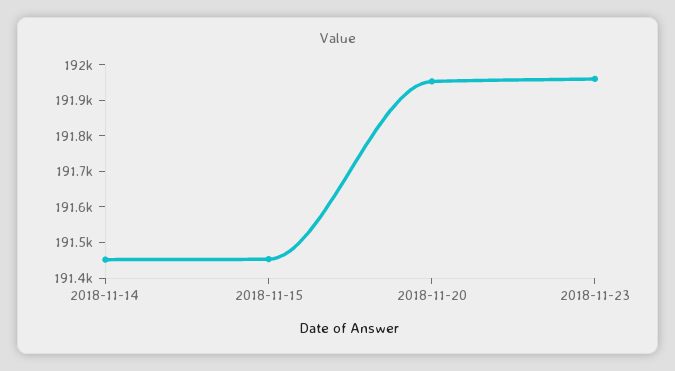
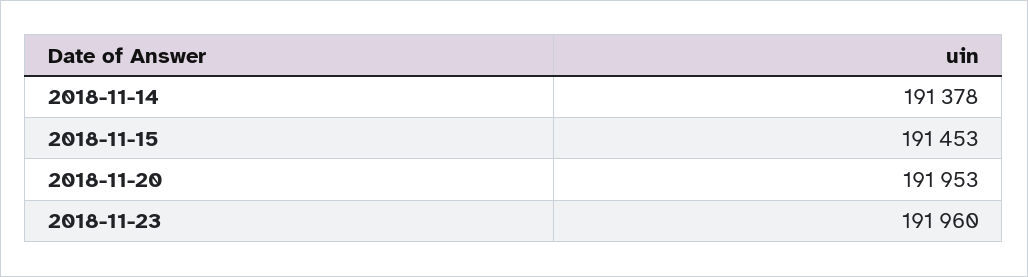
2018-11-14: 191450 -> 191378

